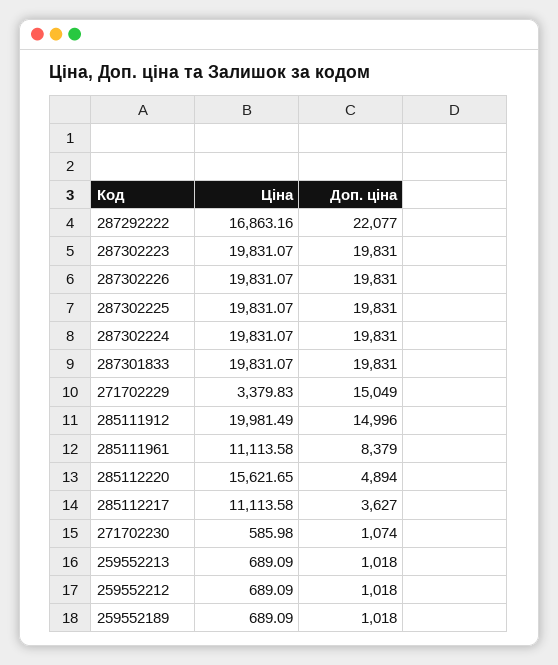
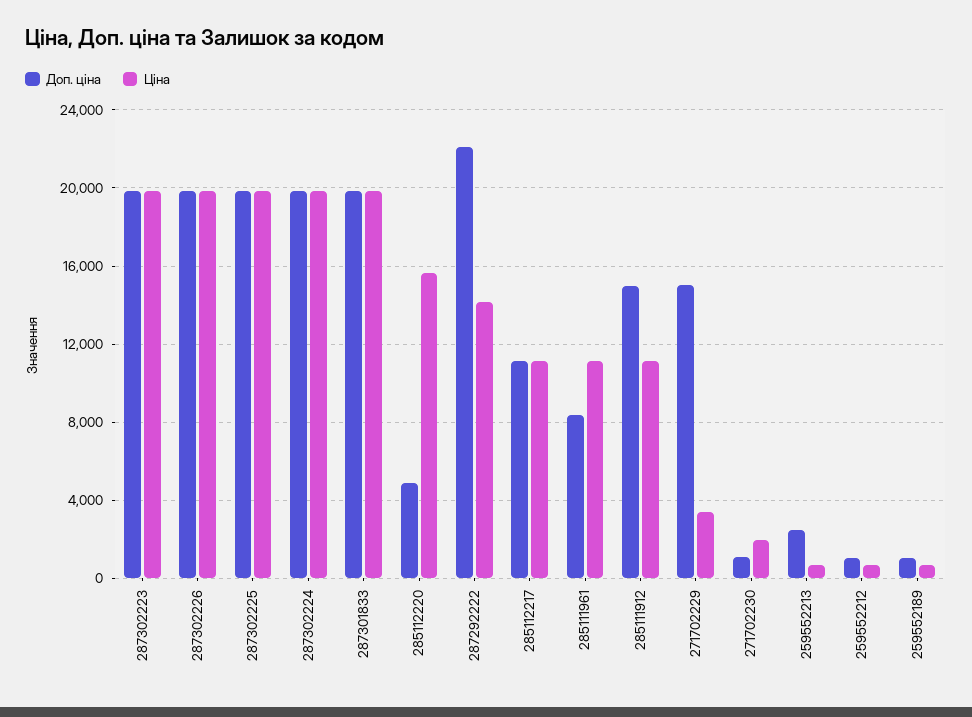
Ціна, 287292222: 16863.16 -> 14000
Ціна, 285111912: 19981.49 -> 11000
Доп. ціна, 285112217: 3627 -> 11000
Ціна, 271702230: 585.98 -> 2000
Доп. ціна, 259552213: 1018 -> 2500

